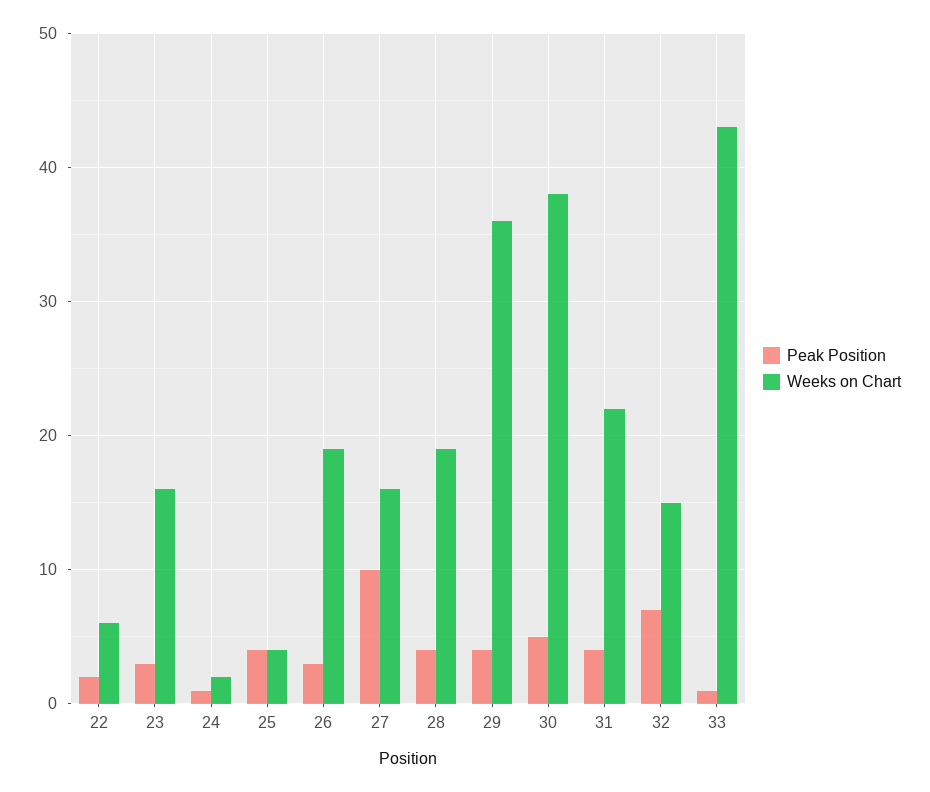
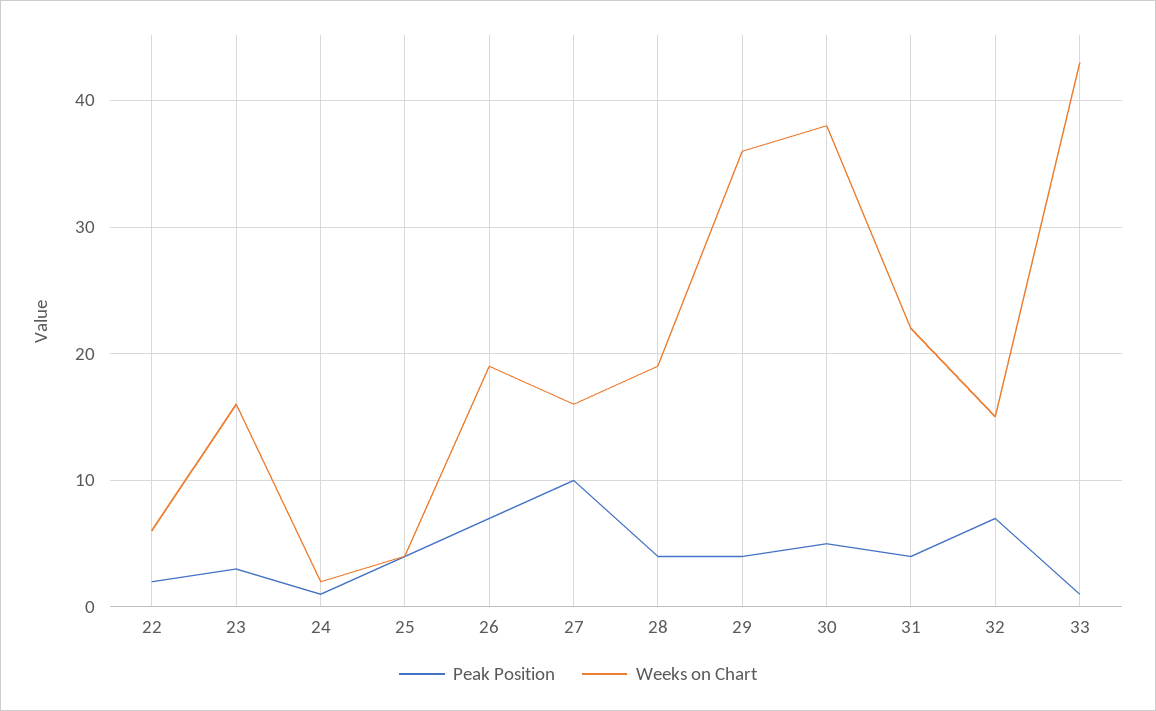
Peak Position, 26: 3 -> 7

